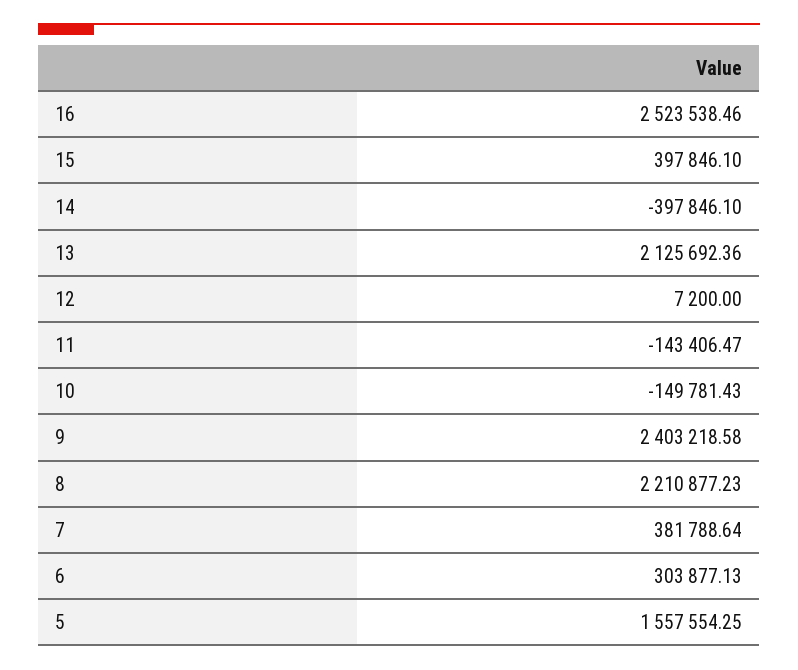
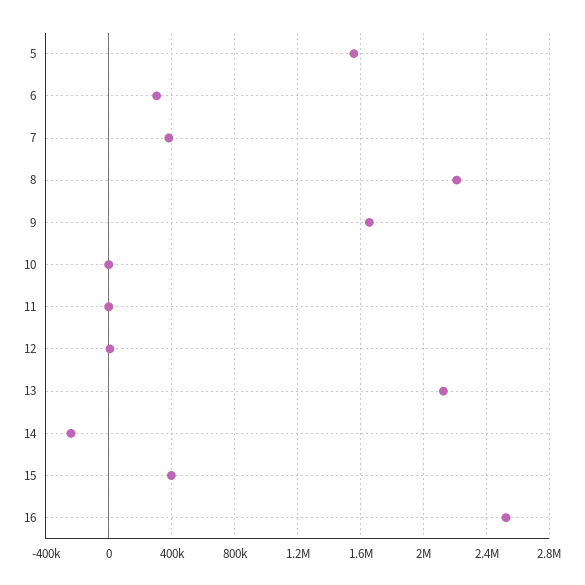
14: -397846.1 -> -250000
11: -143406.47 -> 0
10: -149781.43 -> 0
9: 2403218.58 -> 1650000

